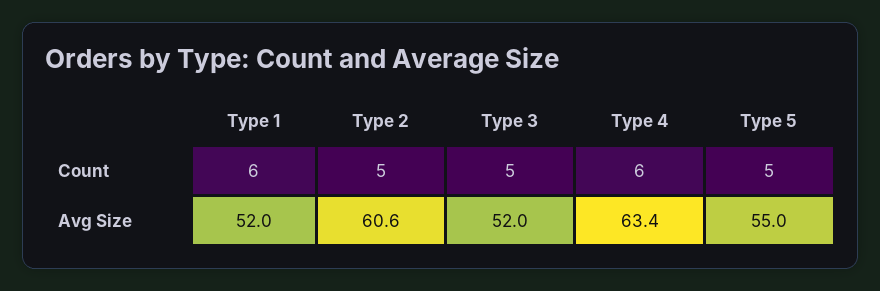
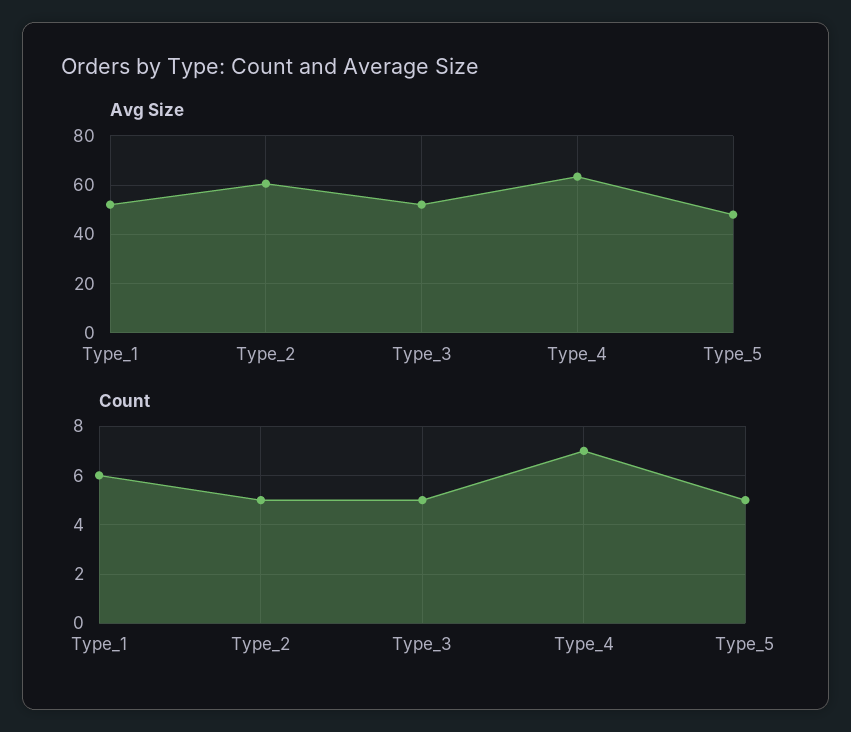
Count, Type 4: 6 -> 7
Avg Size, Type 5: 55 -> 47.5

